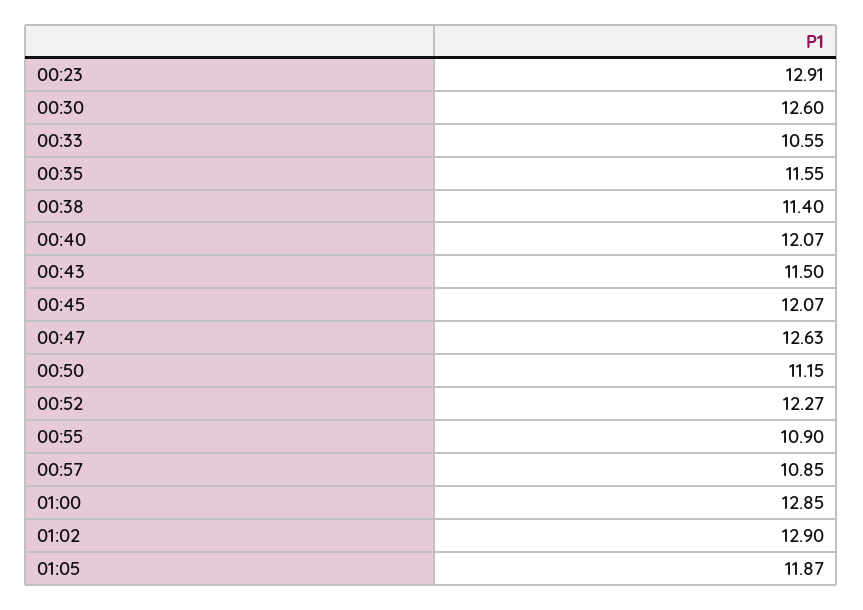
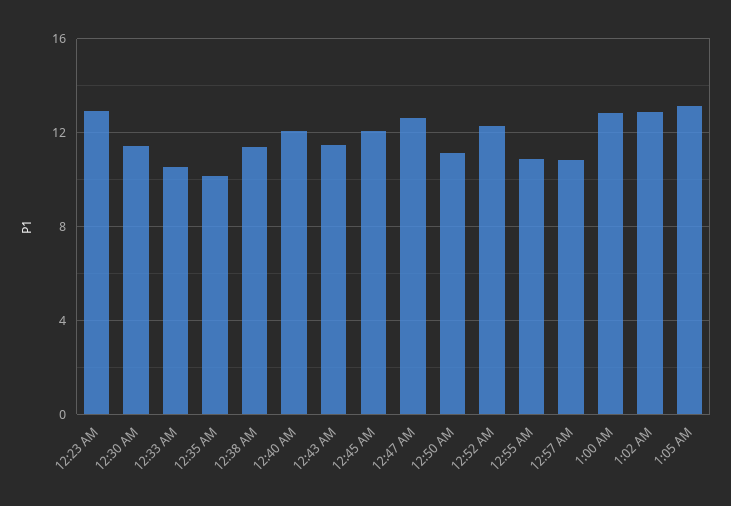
00:30: 12.6 -> 11.5
00:35: 11.55 -> 10
01:05: 11.87 -> 13

